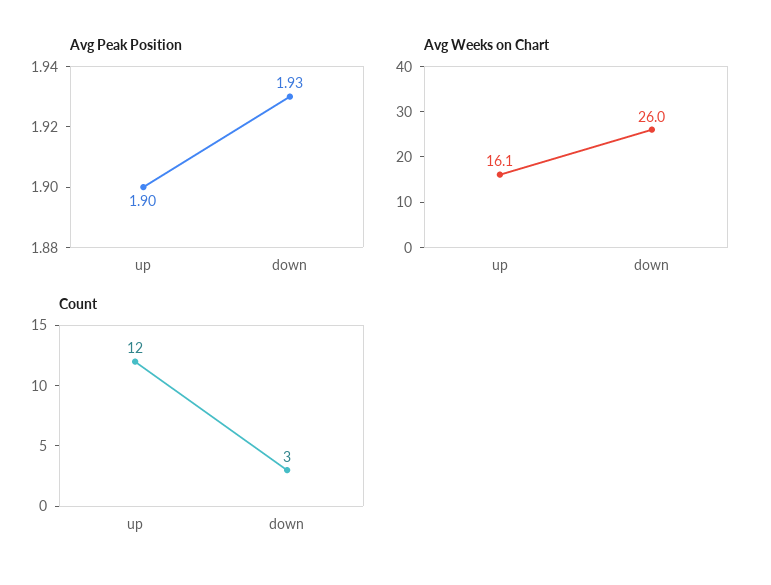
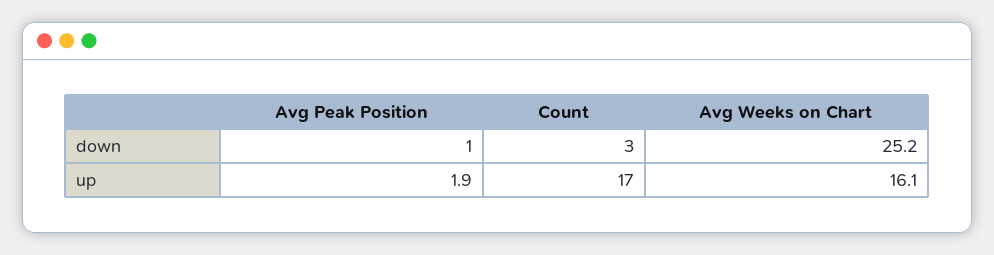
Avg Peak Position, down: 1.93 -> 1
Avg Weeks on Chart, down: 26 -> 25.2
Count, up: 12 -> 17

